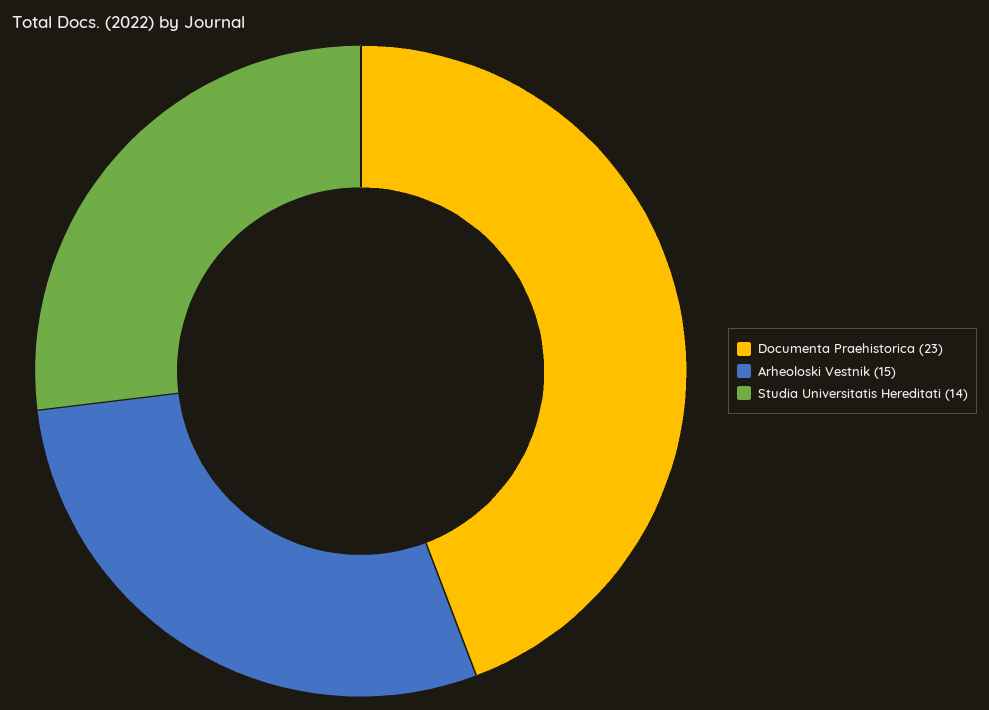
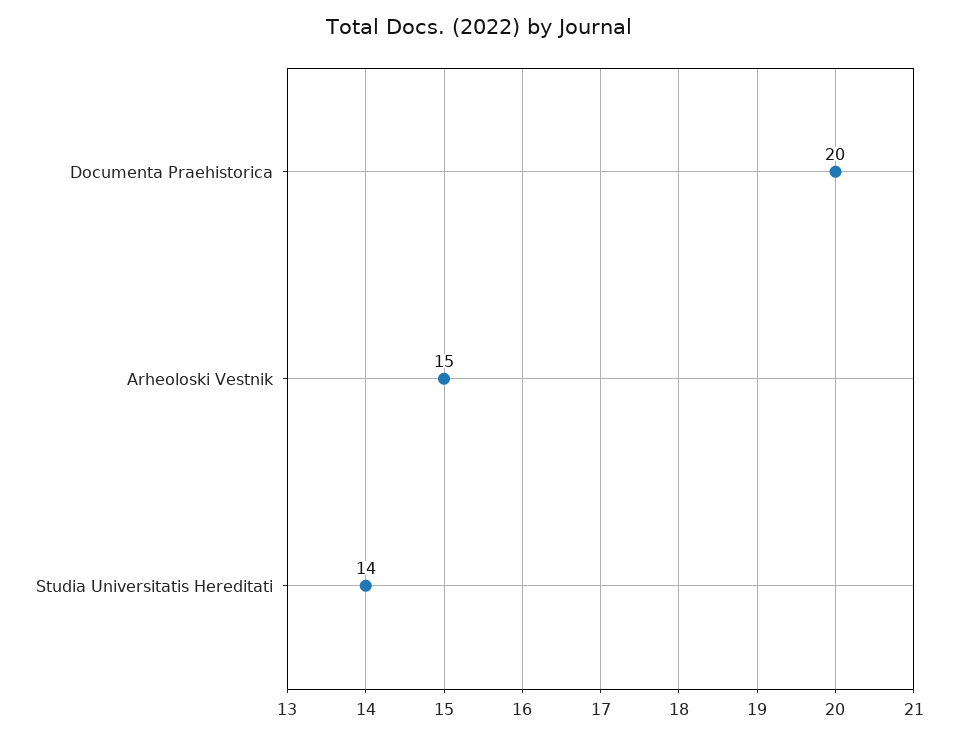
Documenta Praehistorica: 23 -> 20

